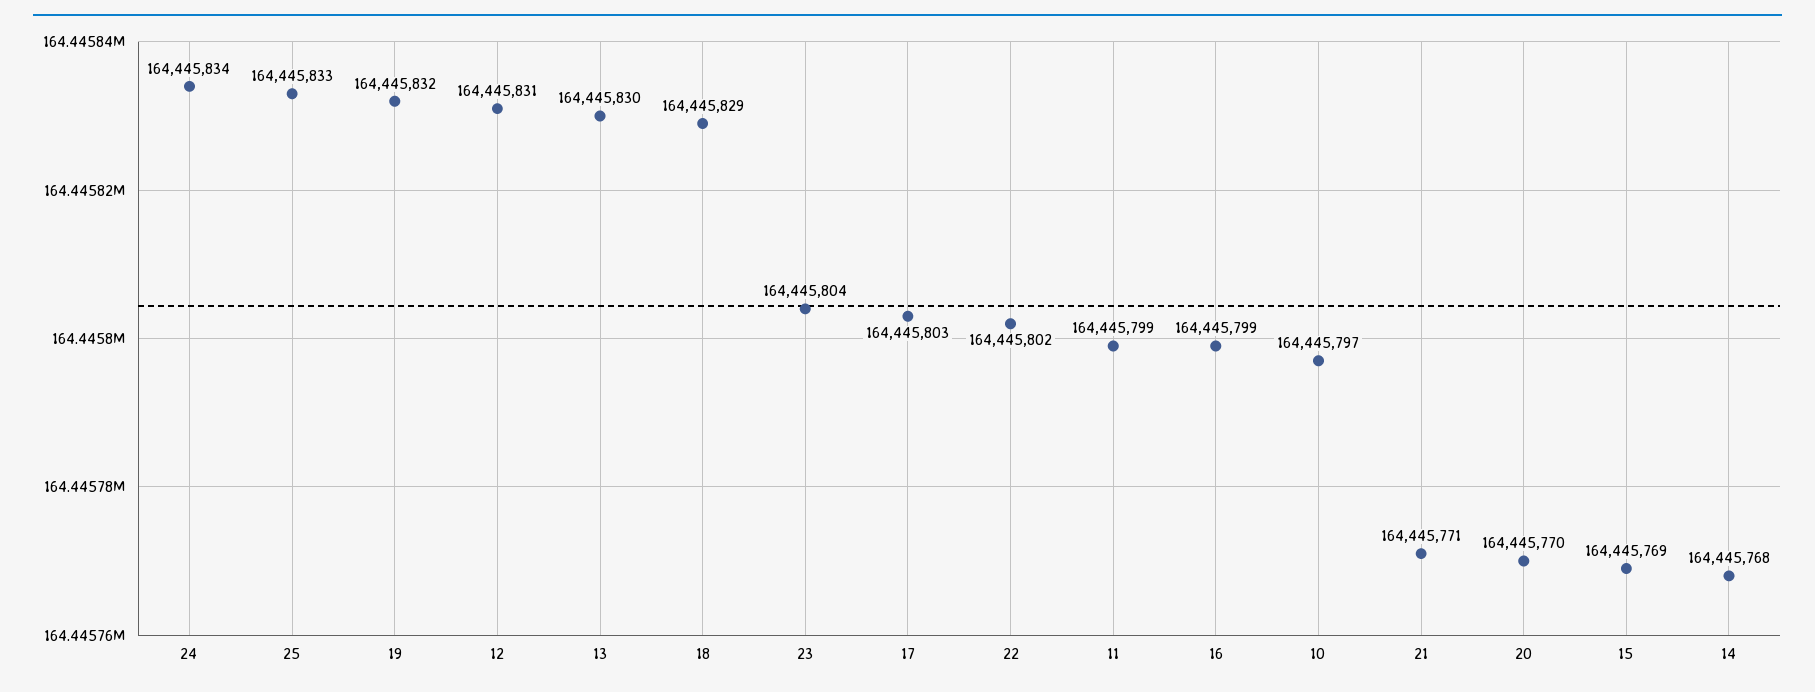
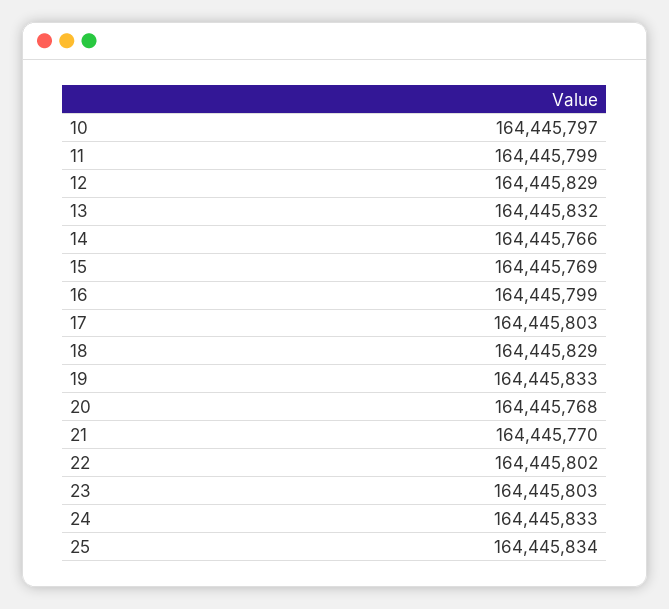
24: 164445834 -> 164445833
25: 164445833 -> 164445834
19: 164445832 -> 164445833
12: 164445831 -> 164445829
13: 164445830 -> 164445832
23: 164445804 -> 164445803
21: 164445771 -> 164445770
20: 164445770 -> 164445768
14: 164445768 -> 164445766

